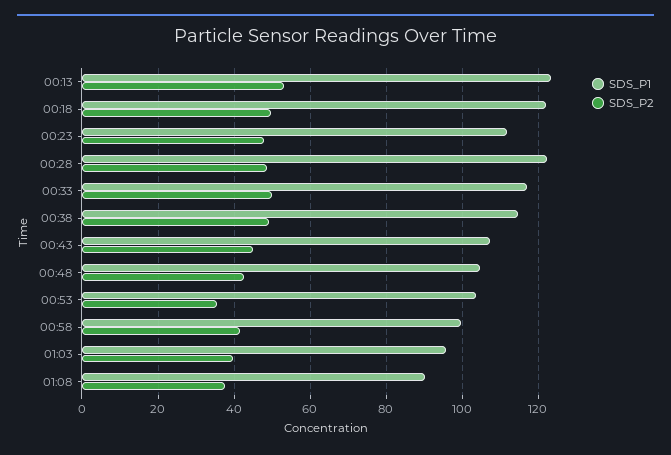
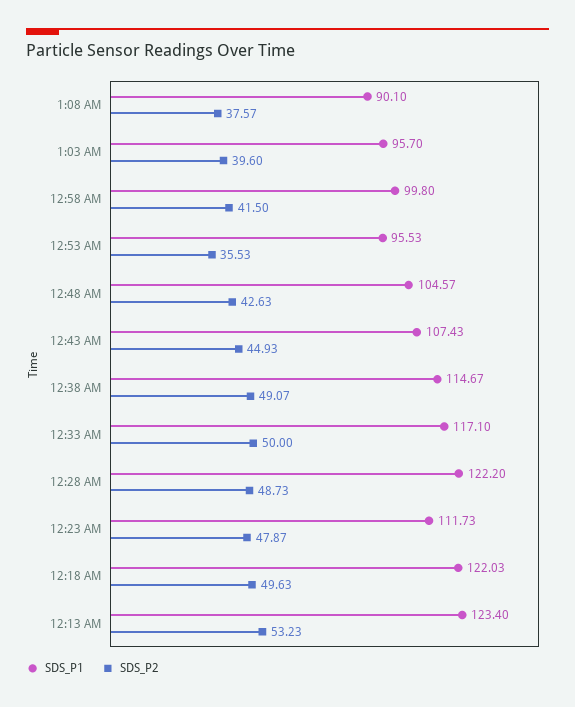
SDS_P1, 00:53: 104 -> 95.53

